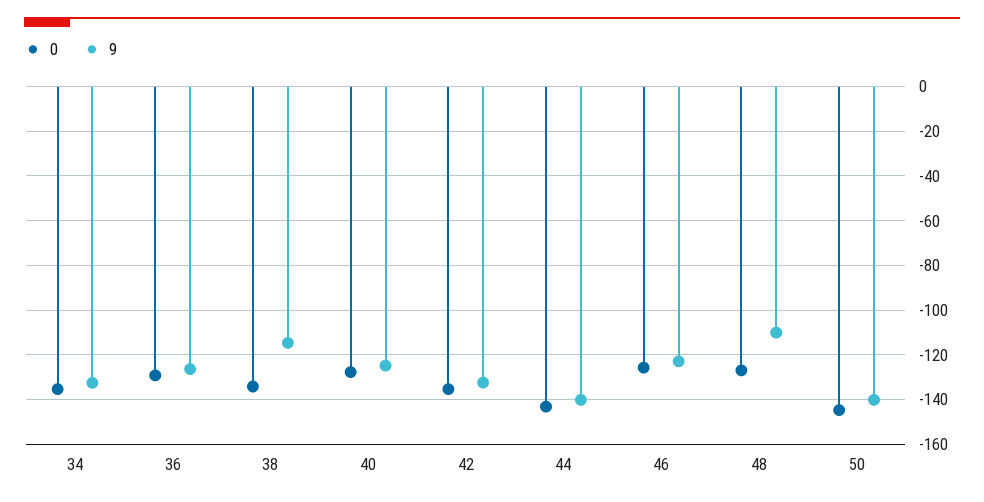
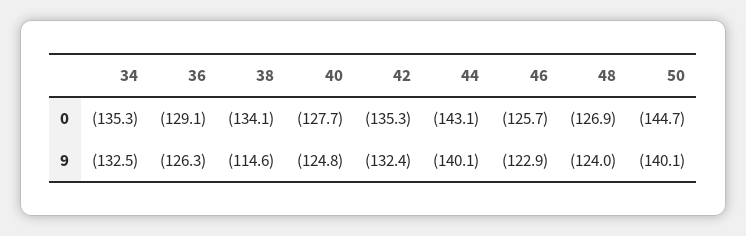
9, 48: -110 -> -124

